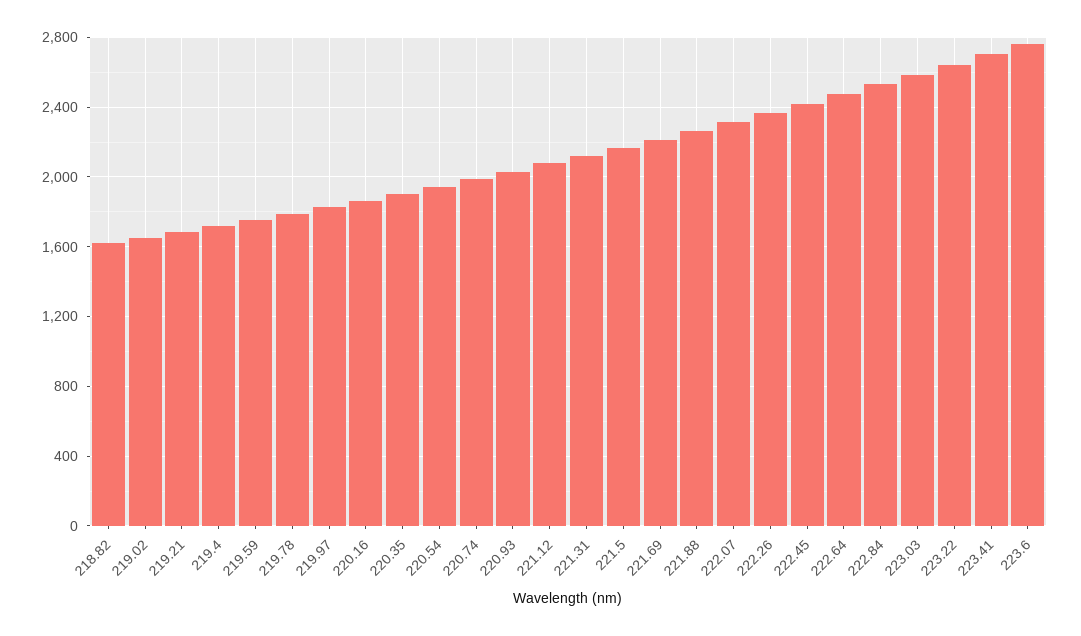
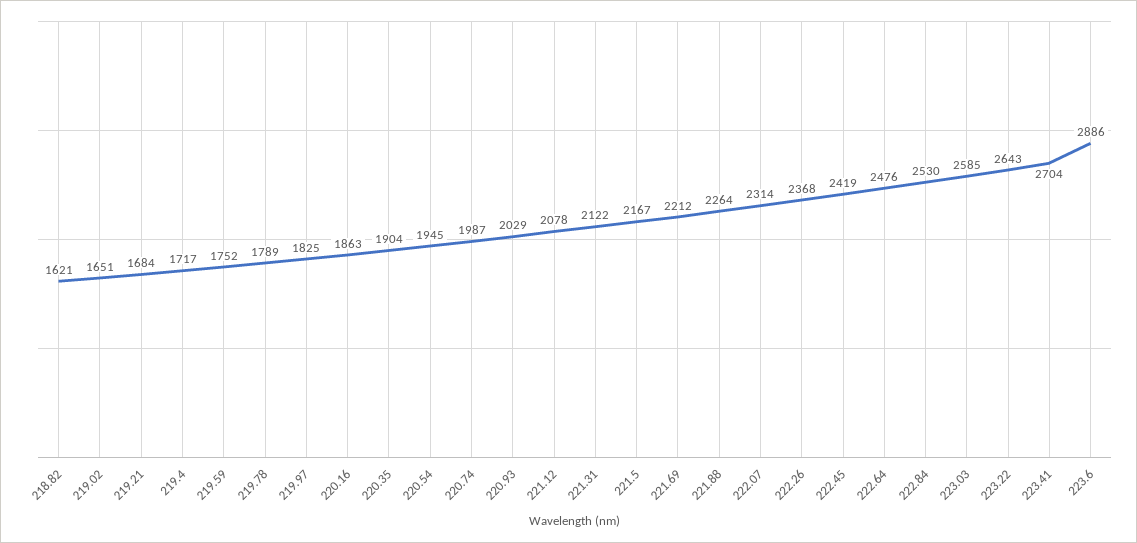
223.6: 2750 -> 2886

